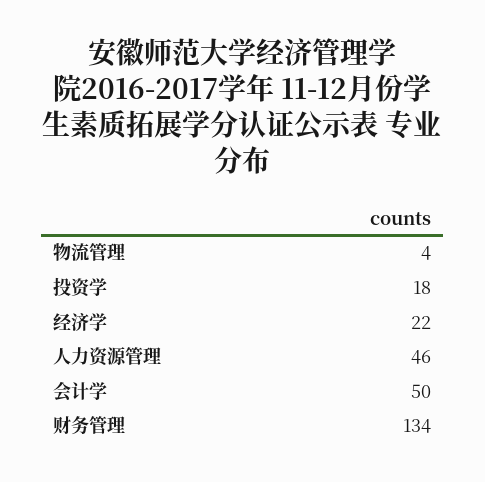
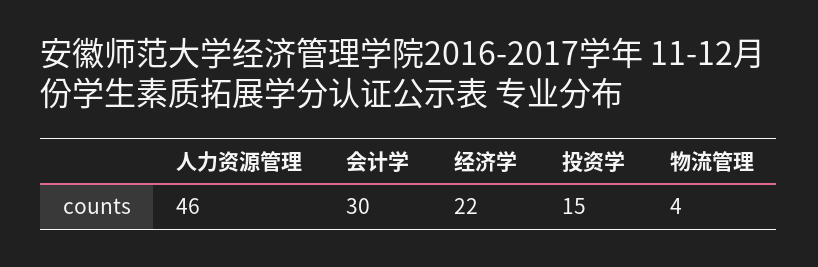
投资学: 18 -> 15
会计学: 50 -> 30
财务管理: 134 -> none

